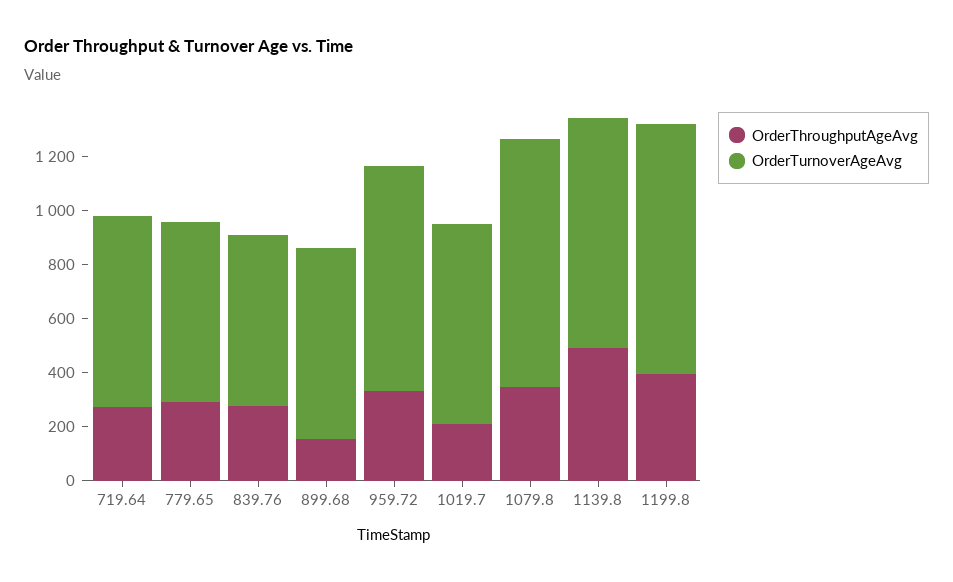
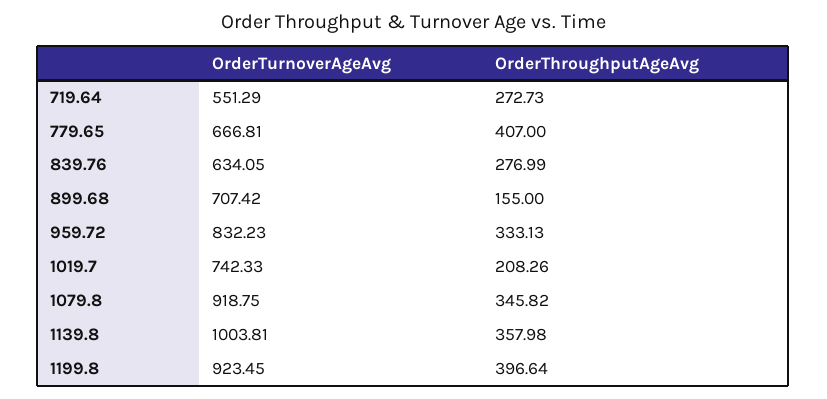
OrderTurnoverAgeAvg, 719.64: 700 -> 551.29
OrderThroughputAgeAvg, 779.65: 300 -> 407
OrderThroughputAgeAvg, 1139.8: 500 -> 357.98
OrderTurnoverAgeAvg, 1139.8: 850 -> 1003.81

